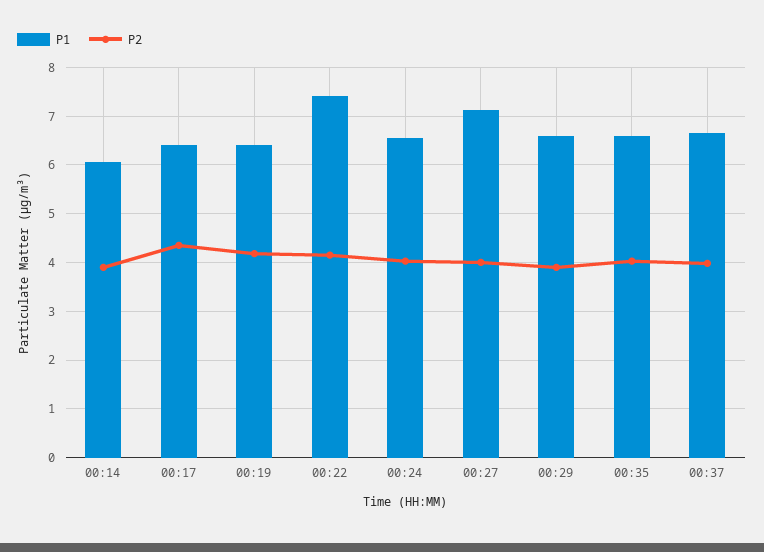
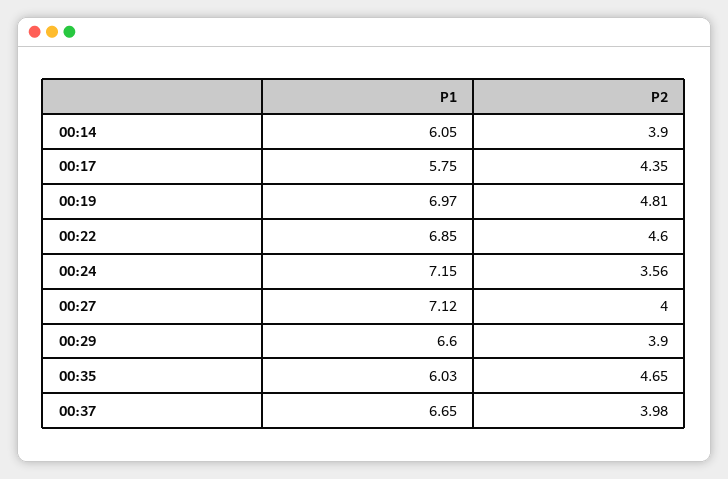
P1, 00:17: 6.4 -> 5.75
P1, 00:19: 6.4 -> 6.97
P2, 00:19: 4.2 -> 4.81
P1, 00:22: 7.4 -> 6.85
P2, 00:22: 4.2 -> 4.6
P1, 00:24: 6.6 -> 7.15
P2, 00:24: 4 -> 3.56
P1, 00:35: 6.6 -> 6.03
P2, 00:35: 4 -> 4.65

